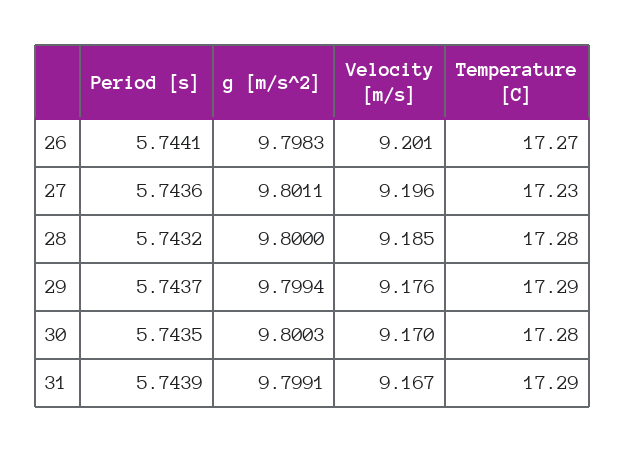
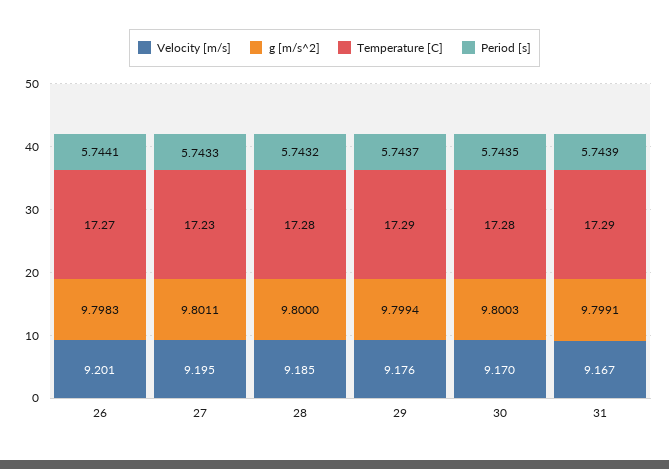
Period [s], 27: 5.7436 -> 5.7433
Velocity [m/s], 27: 9.196 -> 9.195

